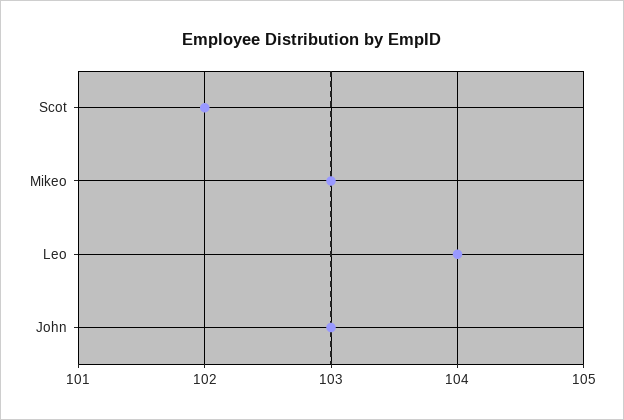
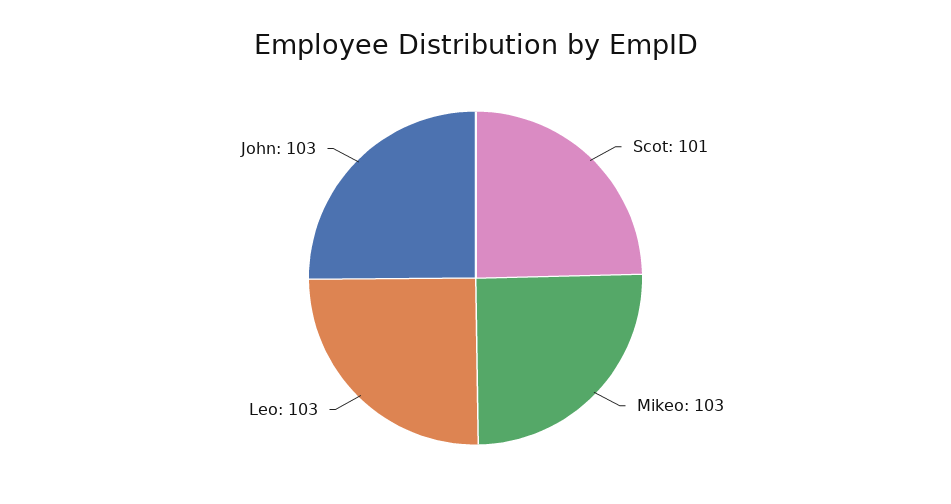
Scot: 102 -> 101
Leo: 104 -> 103

